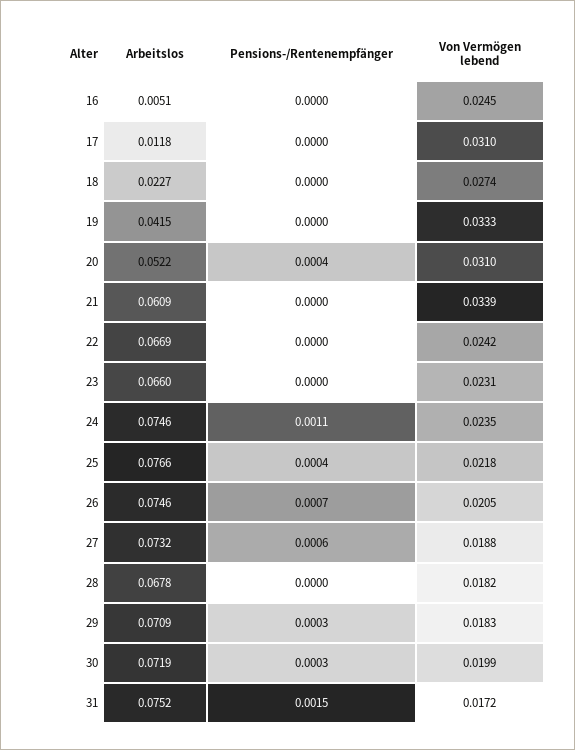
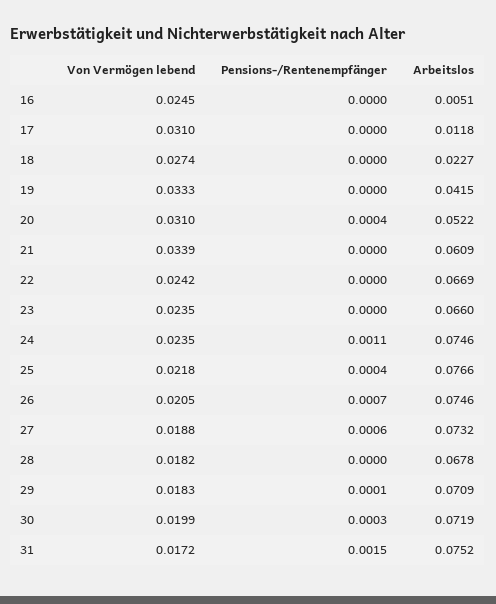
Von Vermögen lebend, 23: 0.0231 -> 0.0235
Pensions-/Rentenempfänger, 29: 0.0003 -> 0.0001

